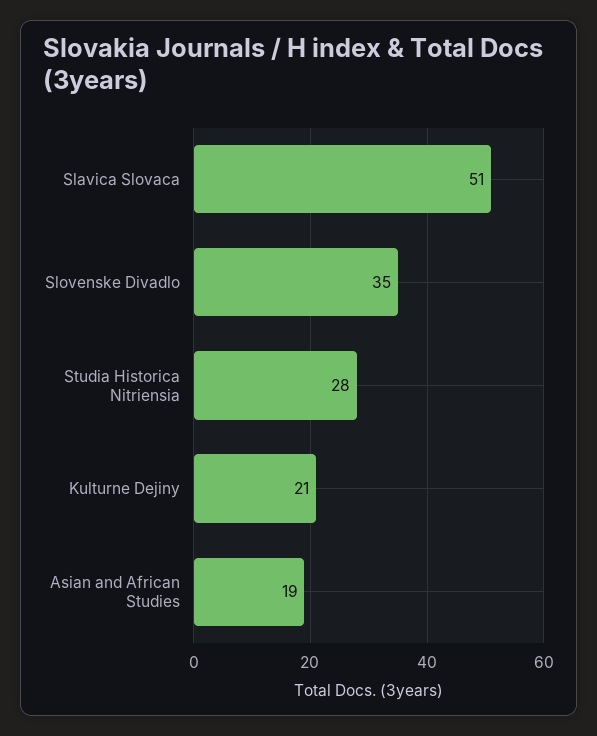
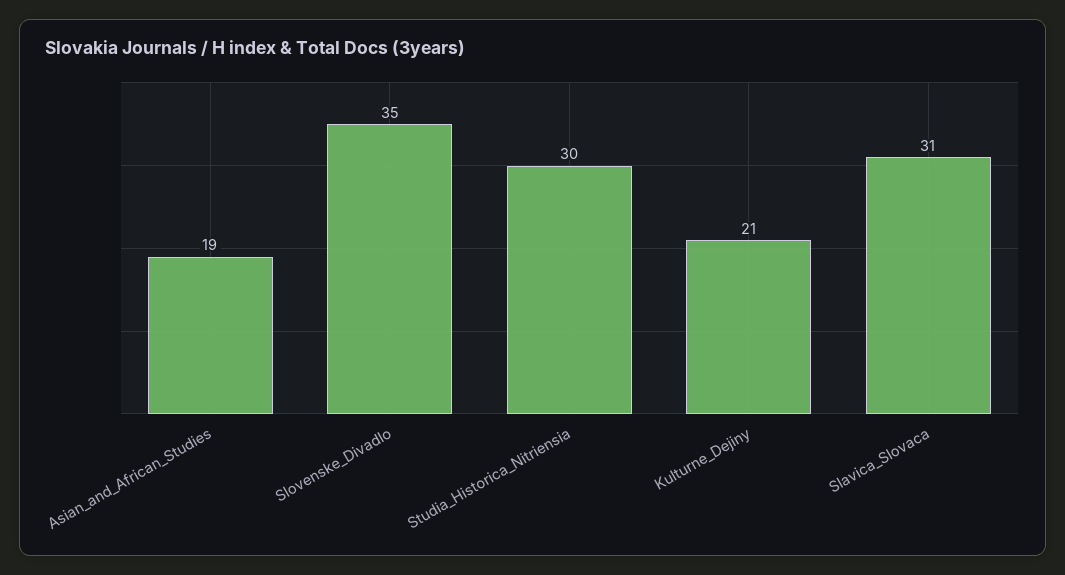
Slavica Slovaca: 51 -> 31
Studia Historica Nitriensia: 28 -> 30

